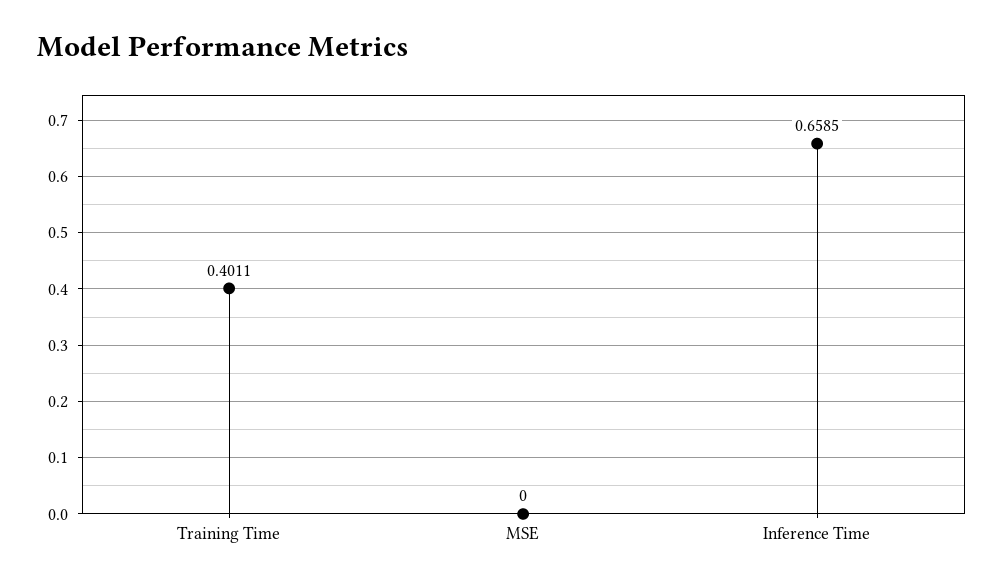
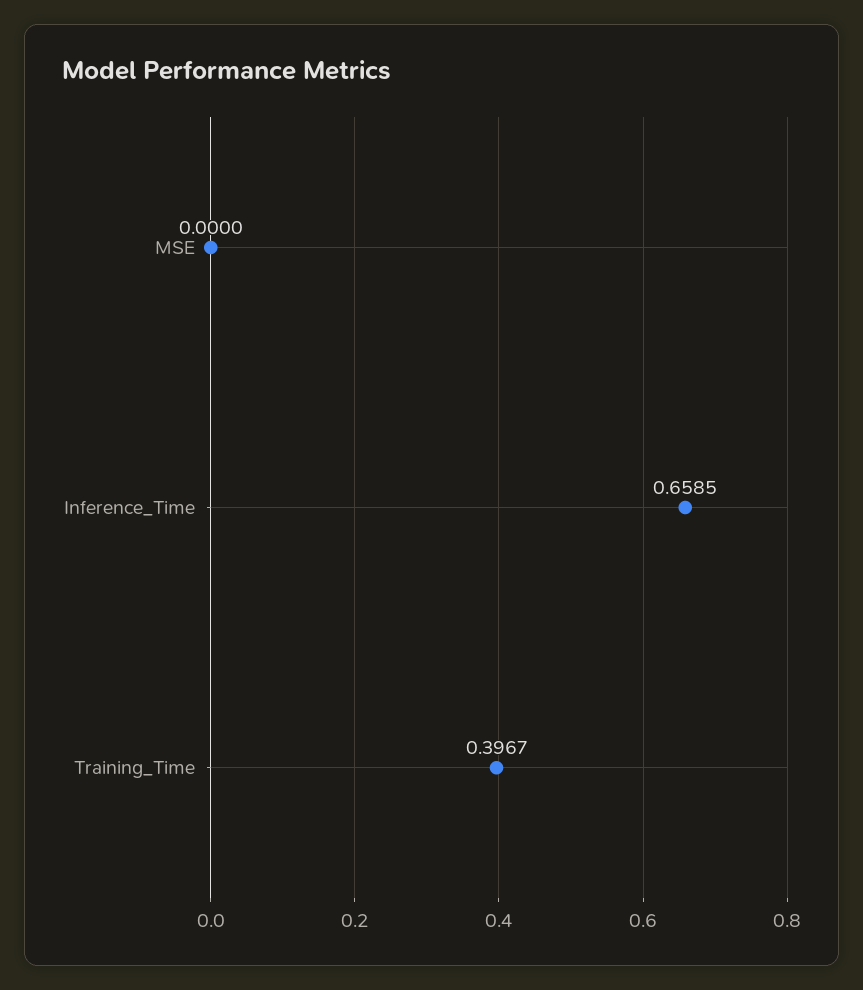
Training Time: 0.4011 -> 0.3967

